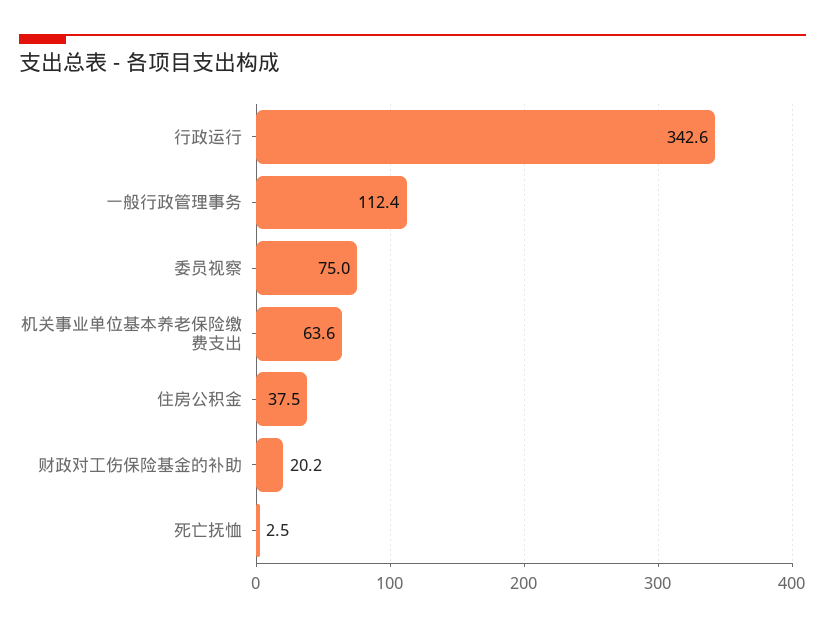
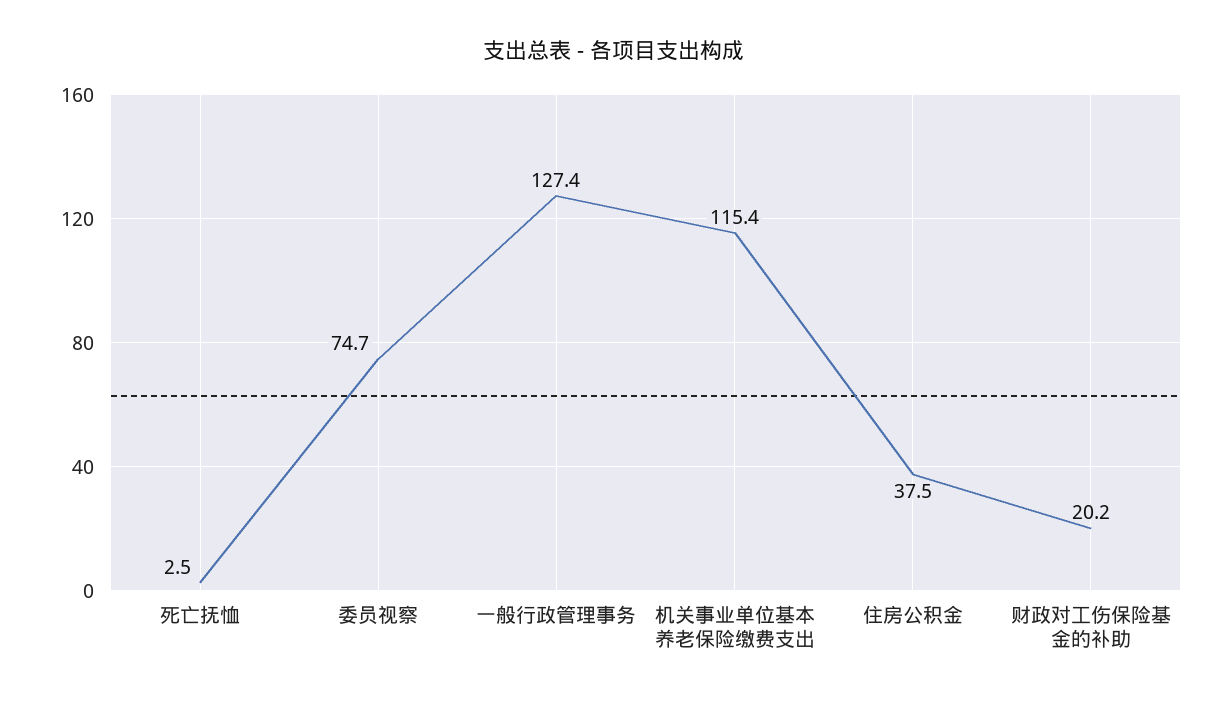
行政运行: 342.6 -> none
一般行政管理事务: 112.4 -> 127.4
委员视察: 75 -> 74.7
机关事业单位基本养老保险缴费支出: 63.6 -> 115.4

